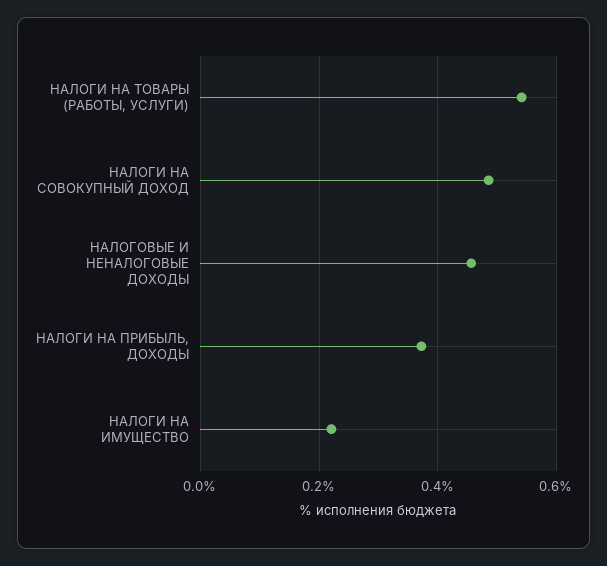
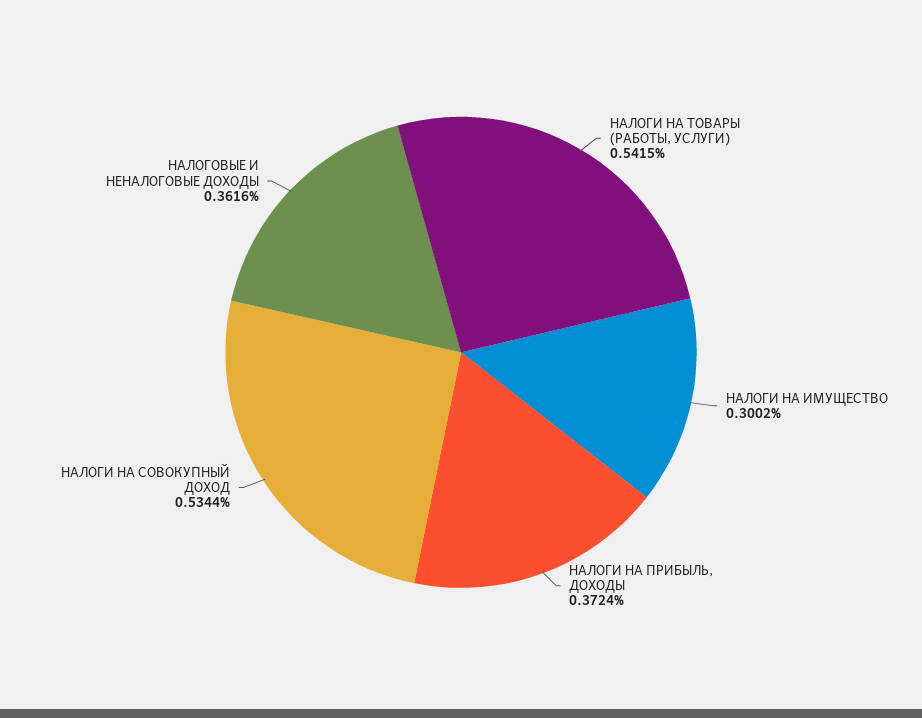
НАЛОГИ НА СОВОКУПНЫЙ ДОХОД: 0.48 -> 0.5344
НАЛОГОВЫЕ И НЕНАЛОГОВЫЕ ДОХОДЫ: 0.46 -> 0.3616
НАЛОГИ НА ИМУЩЕСТВО: 0.22 -> 0.3002

